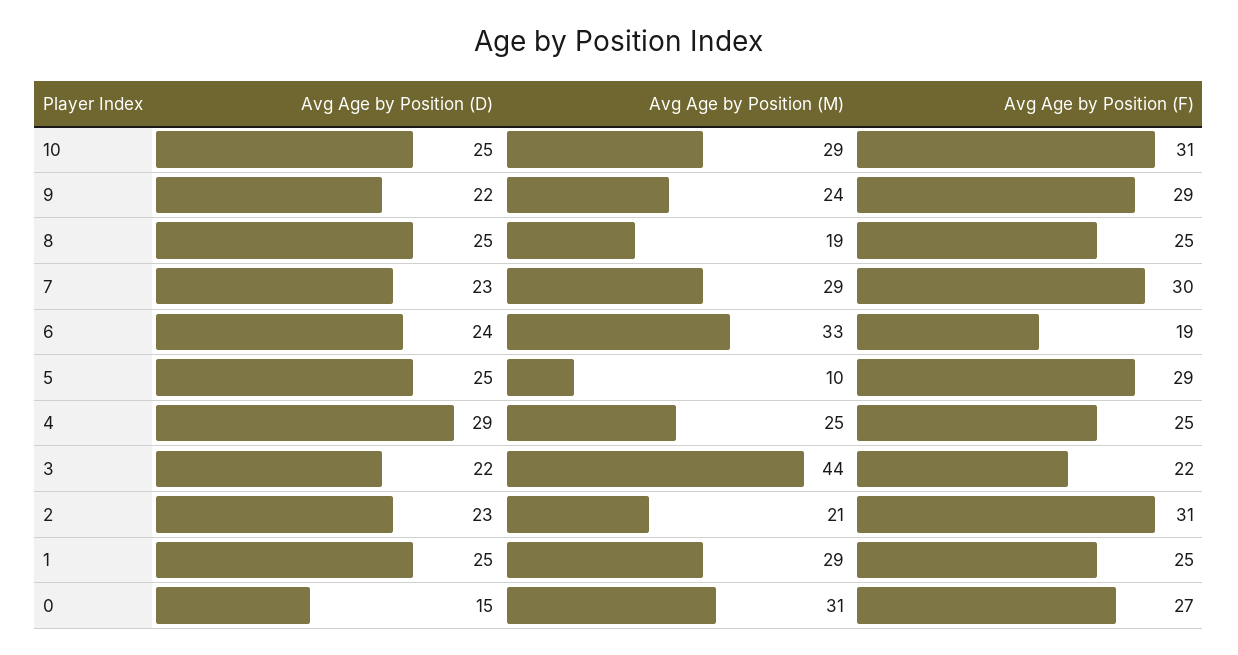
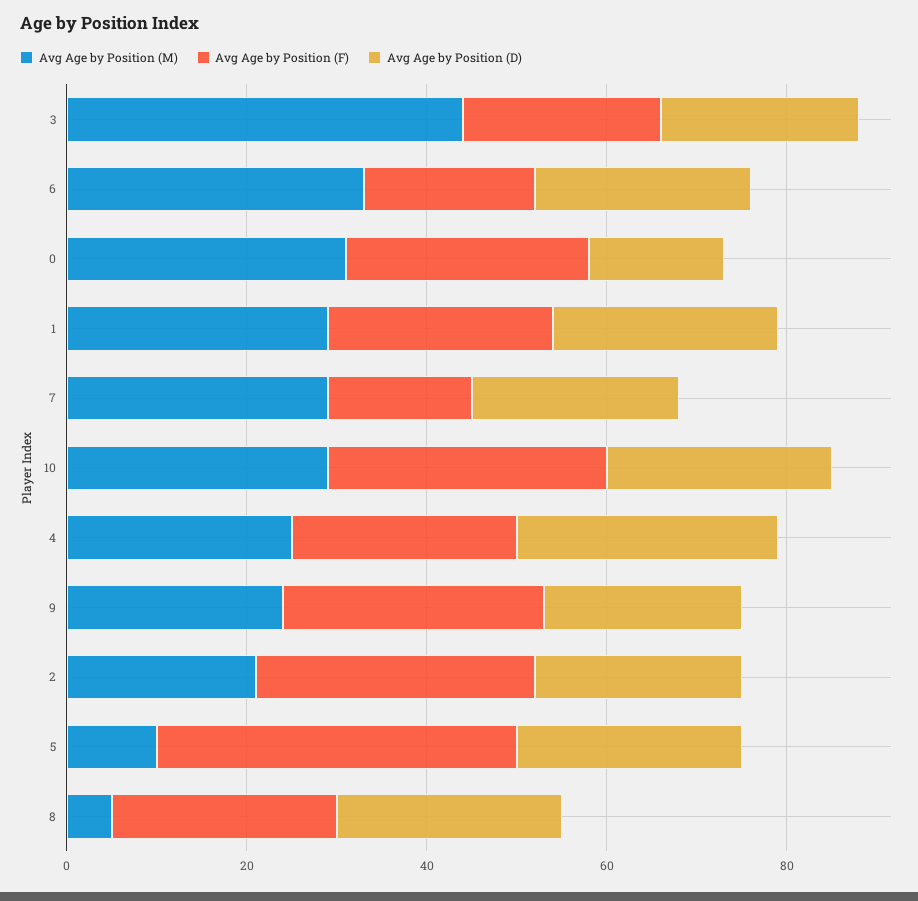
Avg Age by Position (M), 8: 19 -> 5
Avg Age by Position (F), 7: 30 -> 15
Avg Age by Position (F), 5: 29 -> 40

